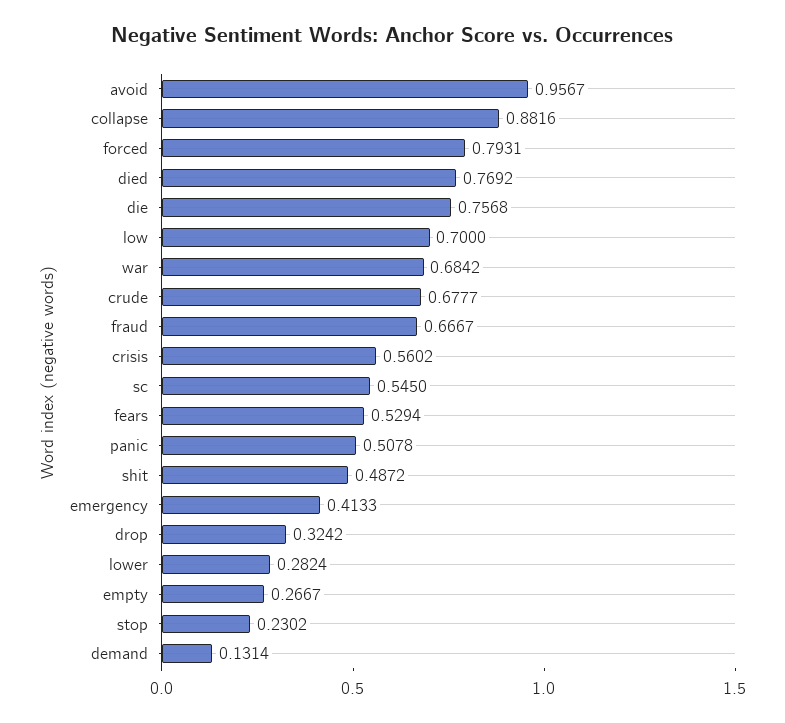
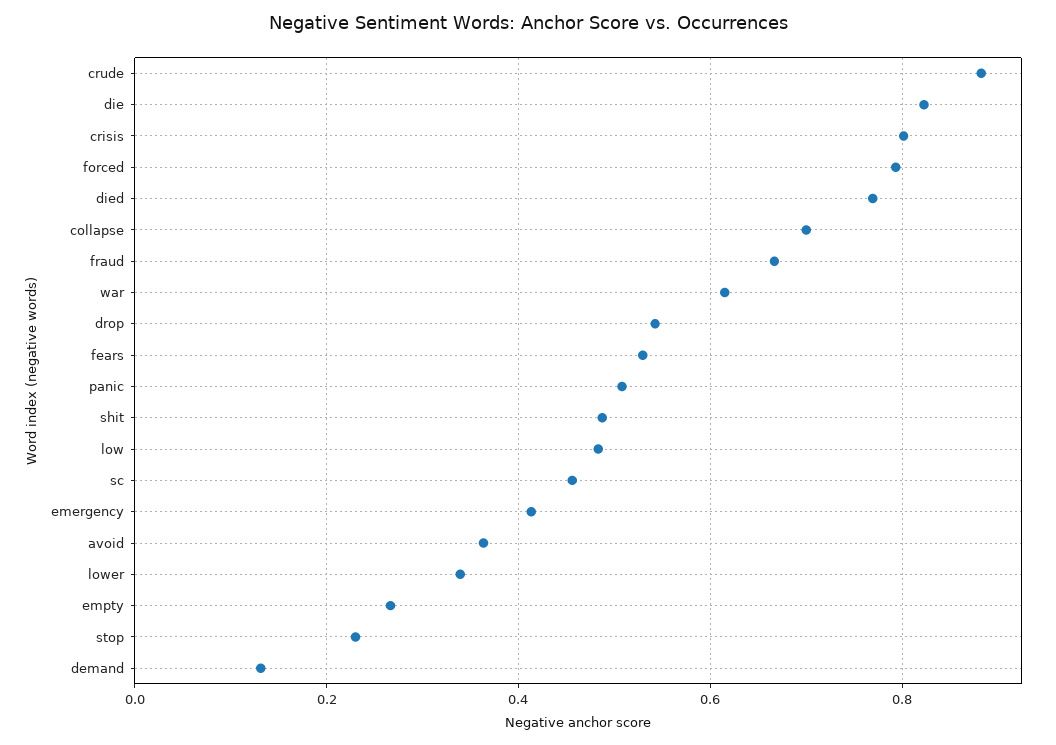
avoid: 0.9567 -> 0.36
collapse: 0.8816 -> 0.7
die: 0.7568 -> 0.82
low: 0.7 -> 0.48
war: 0.6842 -> 0.62
crude: 0.6777 -> 0.88
crisis: 0.5602 -> 0.8
sc: 0.545 -> 0.46
drop: 0.3242 -> 0.54
lower: 0.2824 -> 0.34

